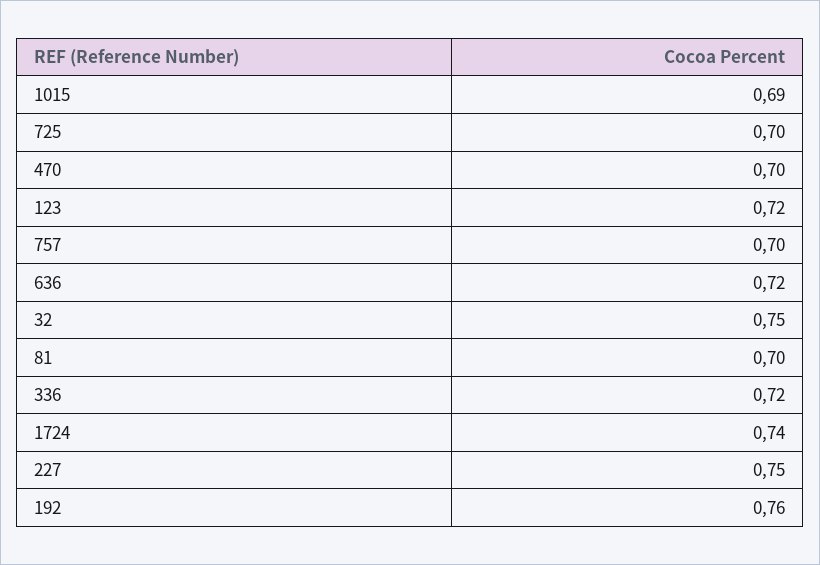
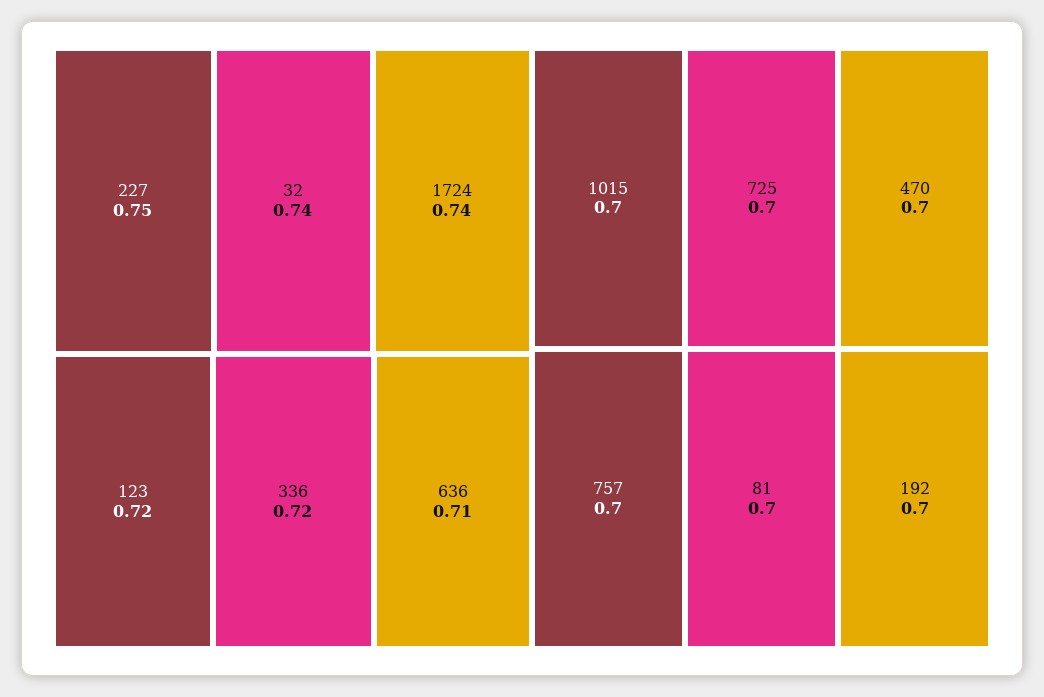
1015: 0.69 -> 0.7
636: 0.72 -> 0.71
32: 0.75 -> 0.74
192: 0.76 -> 0.7

